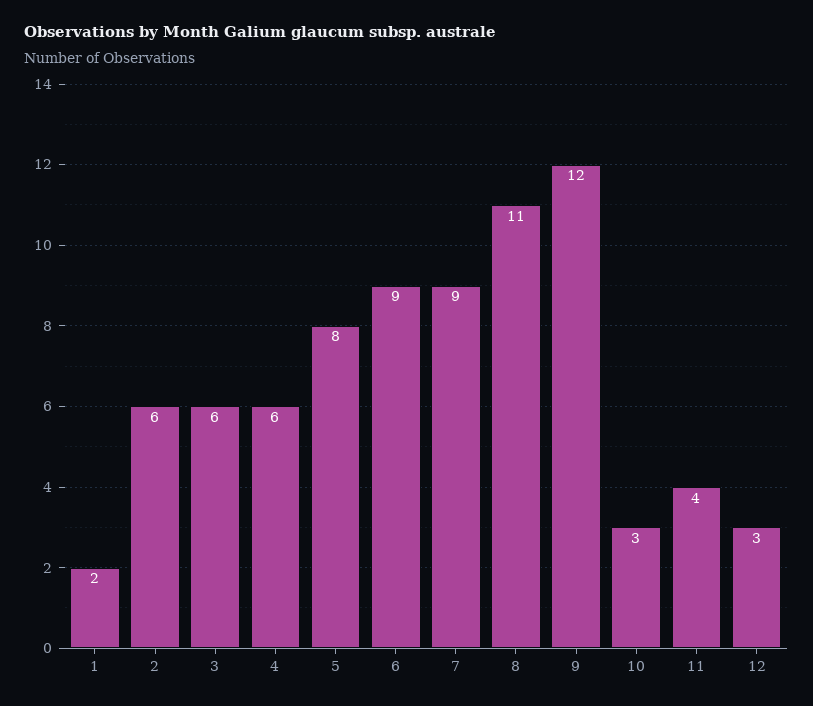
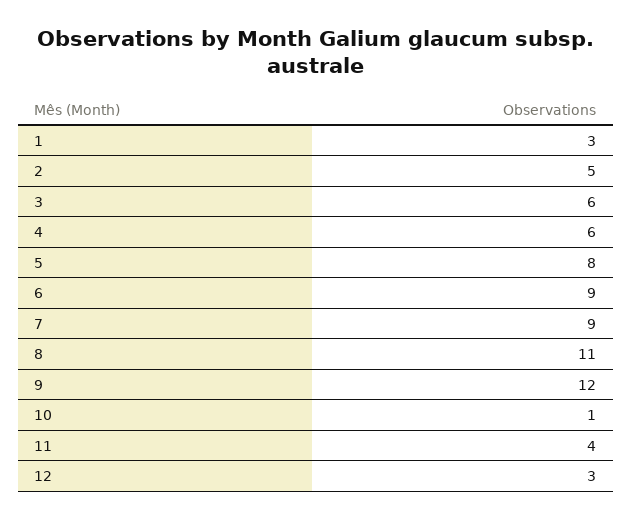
1: 2 -> 3
2: 6 -> 5
10: 3 -> 1

